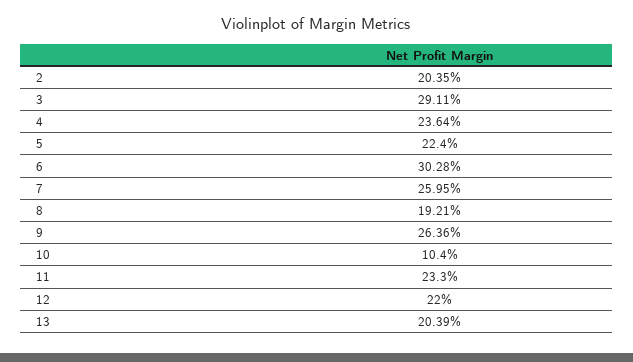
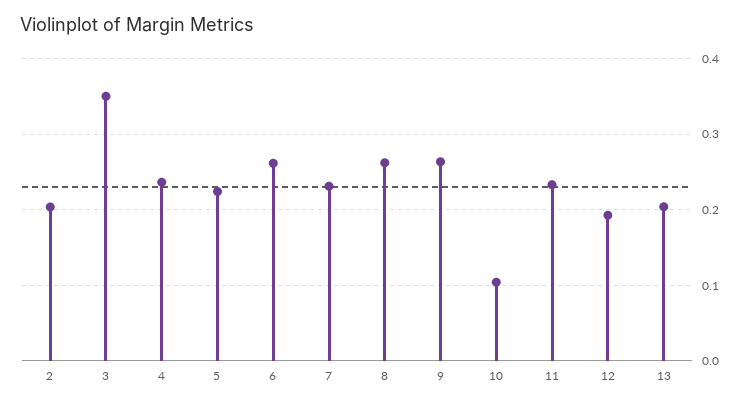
3: 0.2911 -> 0.35
6: 0.3028 -> 0.26
7: 0.2595 -> 0.23
8: 0.1921 -> 0.26
12: 0.22 -> 0.19

